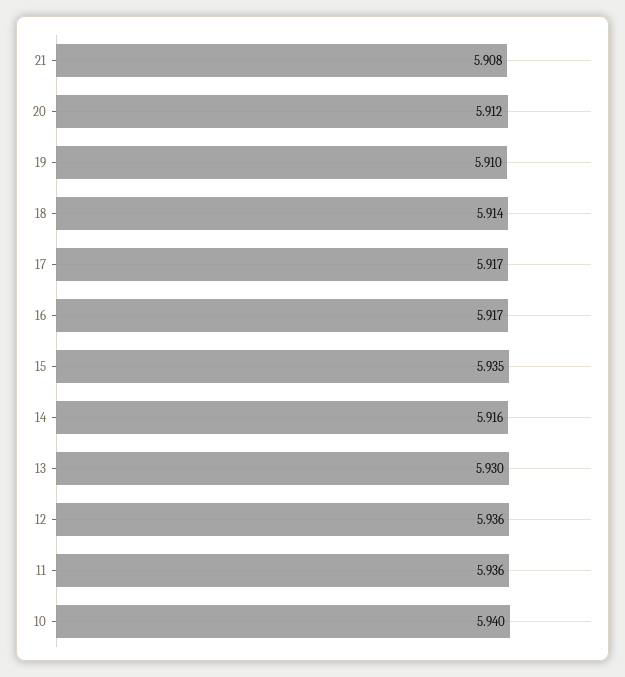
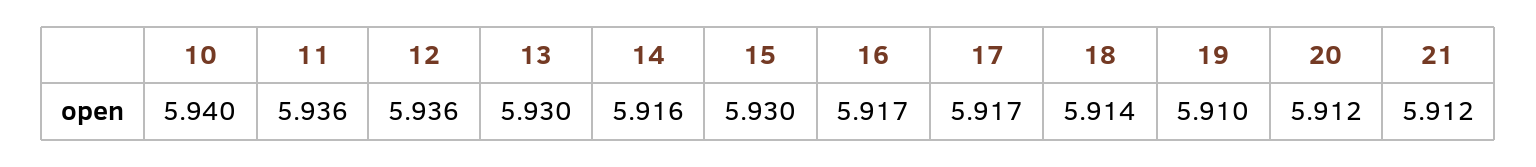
21: 5.908 -> 5.912
15: 5.935 -> 5.93

